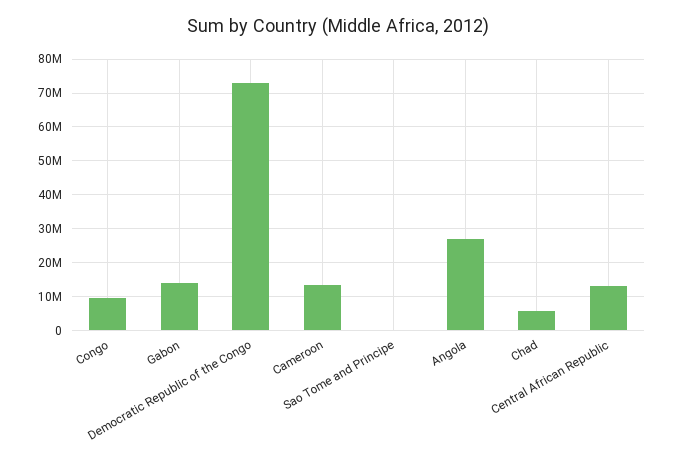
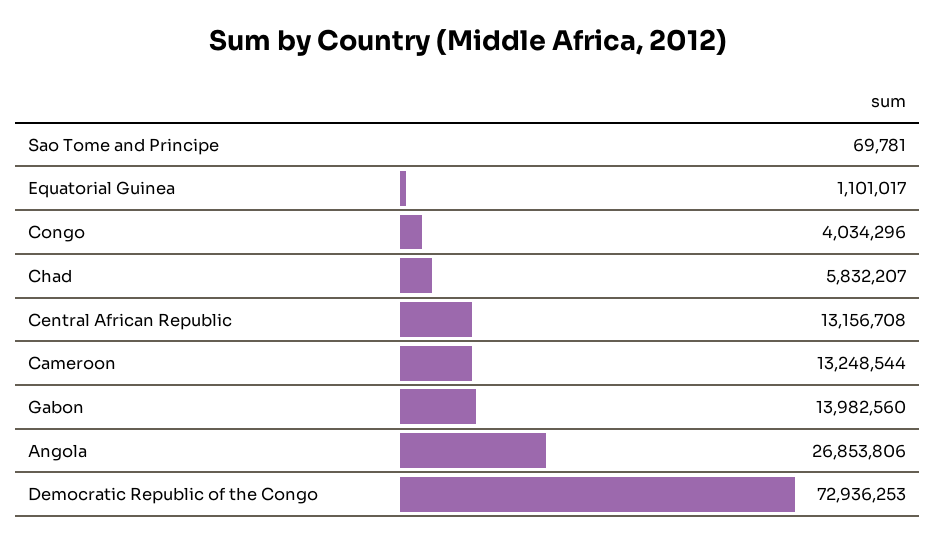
Congo: 10000000 -> 4034296
Equatorial Guinea: none -> 1101017

